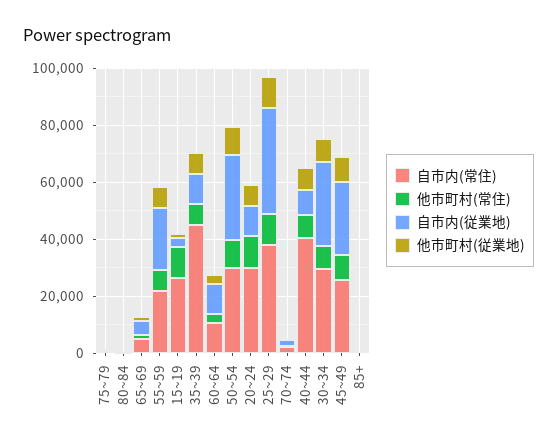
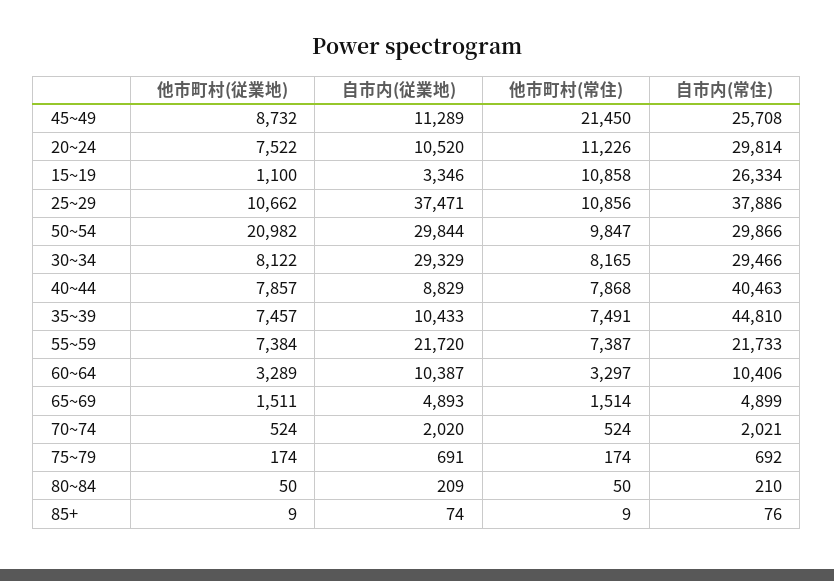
他市町村(従業地), 50~54: 10000 -> 20982
他市町村(常住), 45~49: 10000 -> 21450
自市内(従業地), 45~49: 25000 -> 11289

